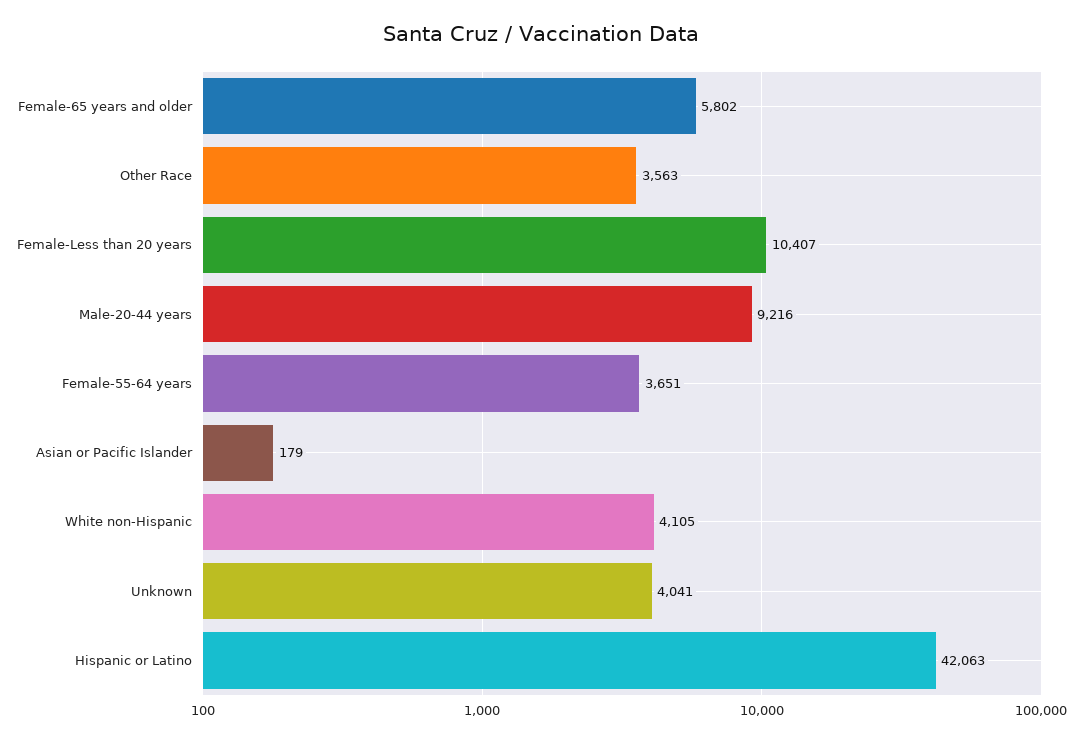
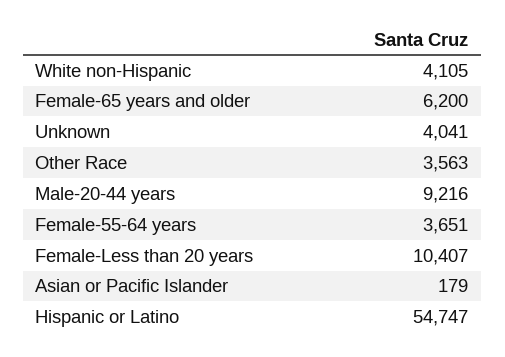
Female-65 years and older: 5802 -> 6200
Hispanic or Latino: 42063 -> 54747

